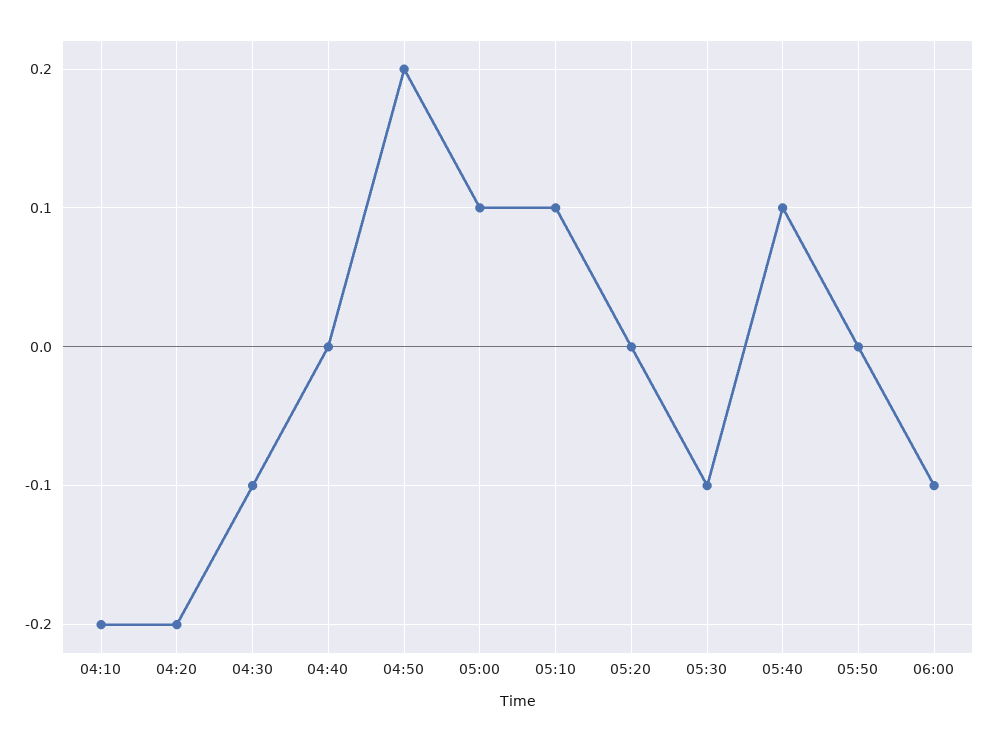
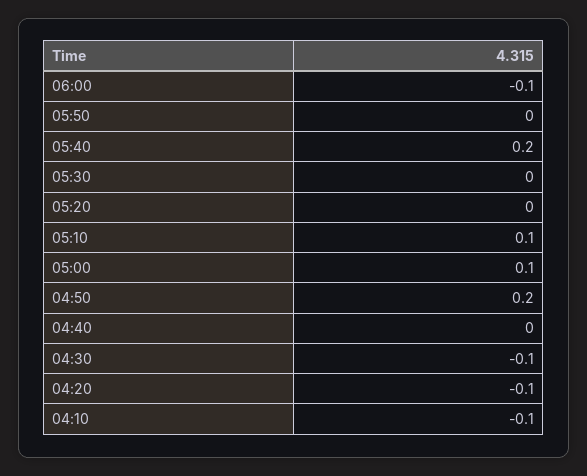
04:10: -0.2 -> -0.1
04:20: -0.2 -> -0.1
05:30: -0.1 -> 0
05:40: 0.1 -> 0.2

